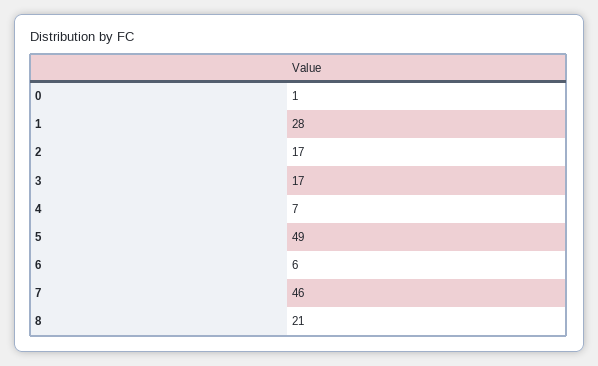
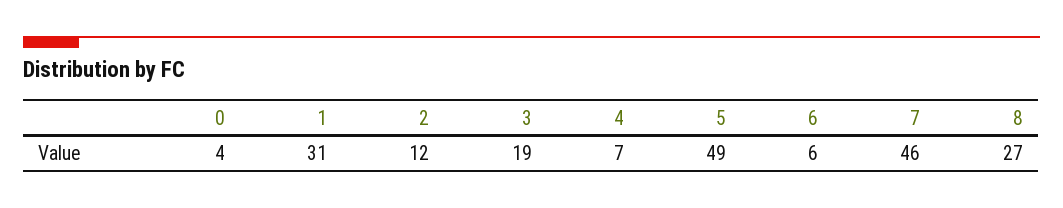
0: 1 -> 4
1: 28 -> 31
2: 17 -> 12
3: 17 -> 19
8: 21 -> 27

